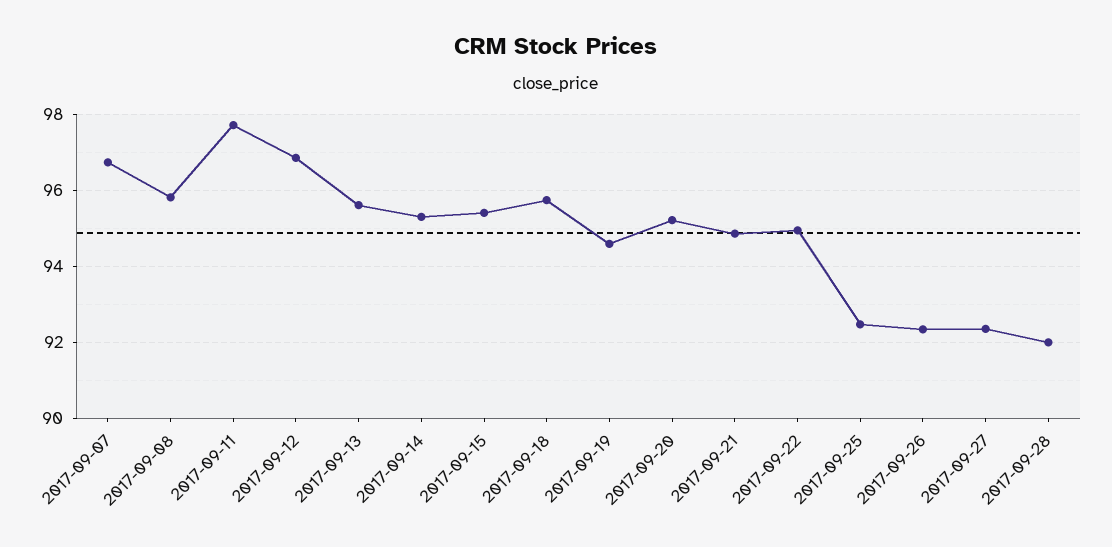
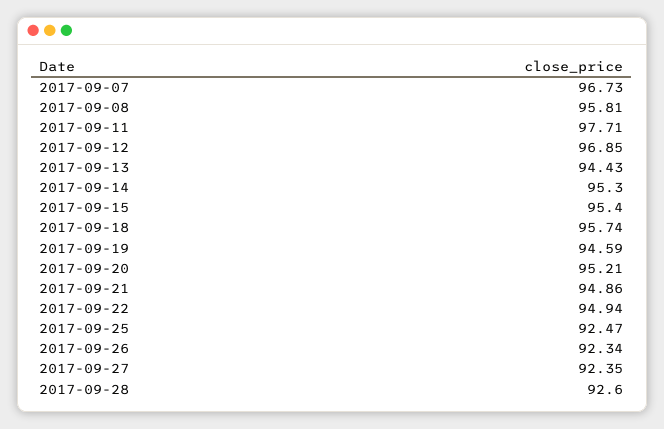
2017-09-13: 95.6 -> 94.43
2017-09-28: 92 -> 92.6

